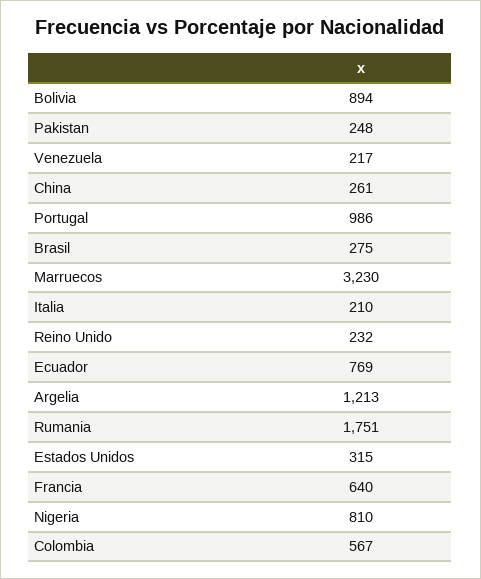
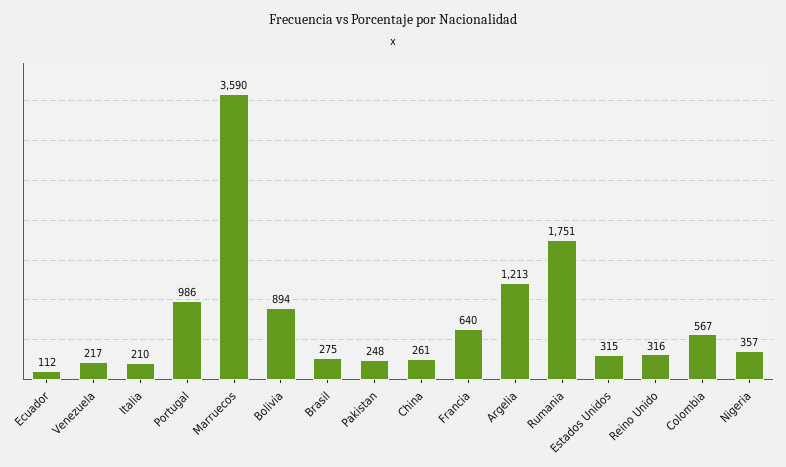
Marruecos: 3230 -> 3590
Reino Unido: 232 -> 316
Ecuador: 769 -> 112
Nigeria: 810 -> 357

